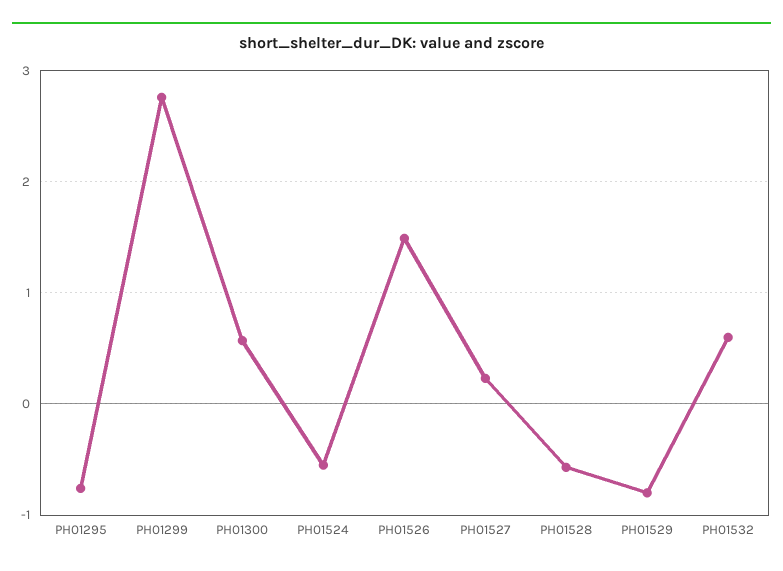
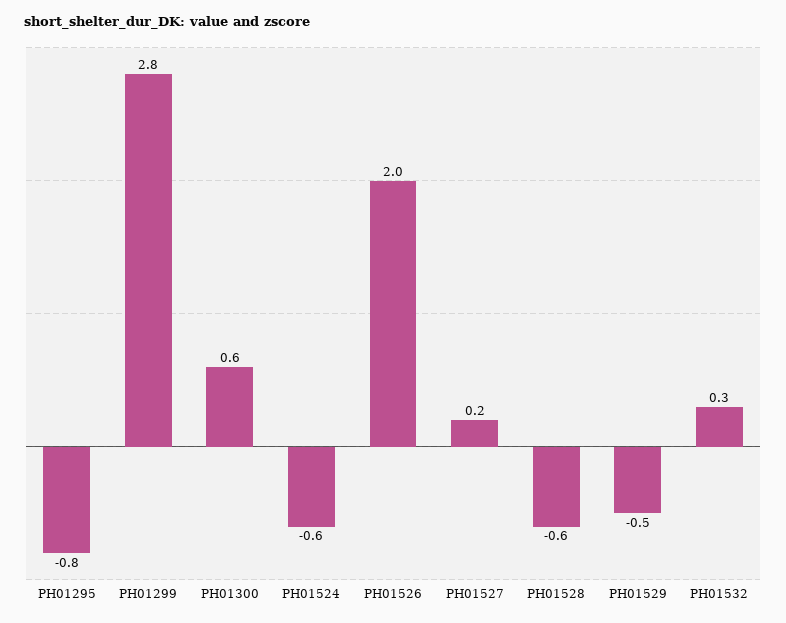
PH01526: 1.5 -> 2
PH01529: -0.8 -> -0.5
PH01532: 0.6 -> 0.3

